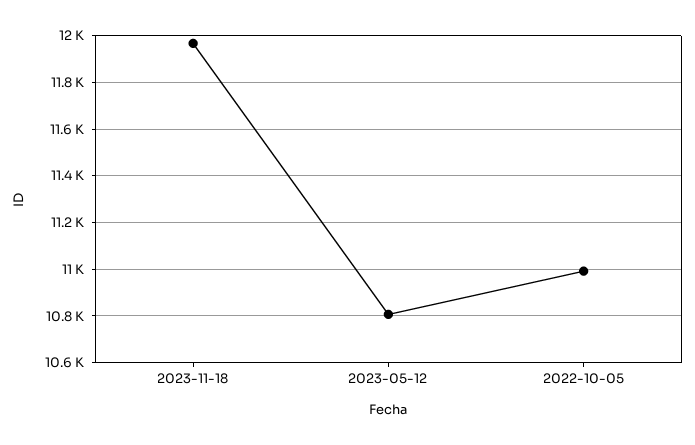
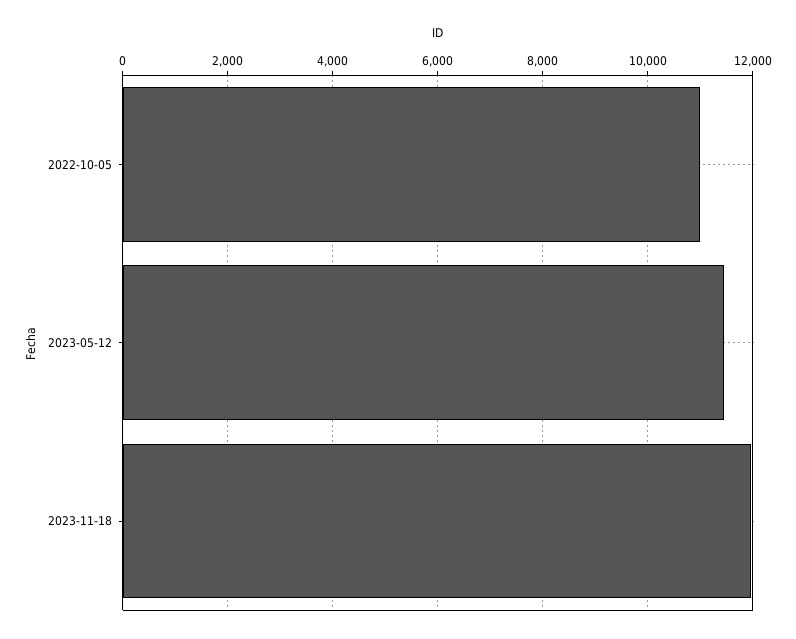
2023-05-12: 10800 -> 11400

